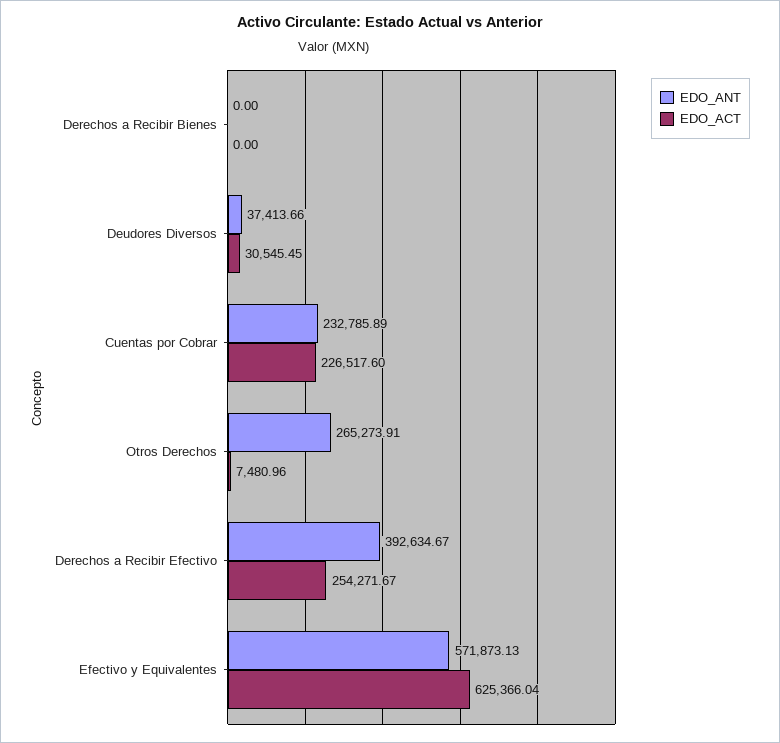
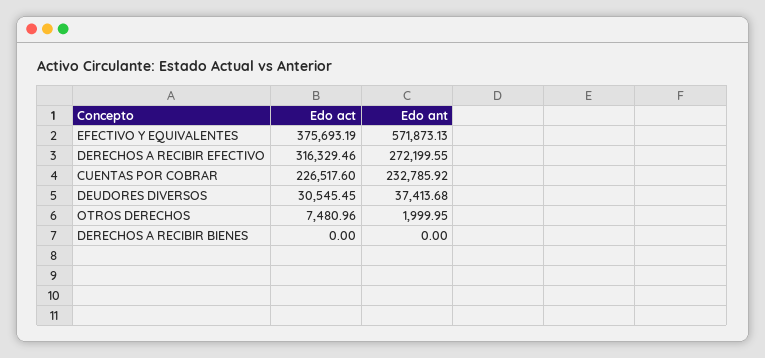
EDO_ANT, Deudores Diversos: 37413.66 -> 37413.68
EDO_ANT, Cuentas por Cobrar: 232785.89 -> 232785.92
EDO_ANT, Otros Derechos: 265273.91 -> 1999.95
EDO_ANT, Derechos a Recibir Efectivo: 392634.67 -> 272199.55
EDO_ACT, Derechos a Recibir Efectivo: 254271.67 -> 316329.46
EDO_ACT, Efectivo y Equivalentes: 625366.04 -> 375693.19

